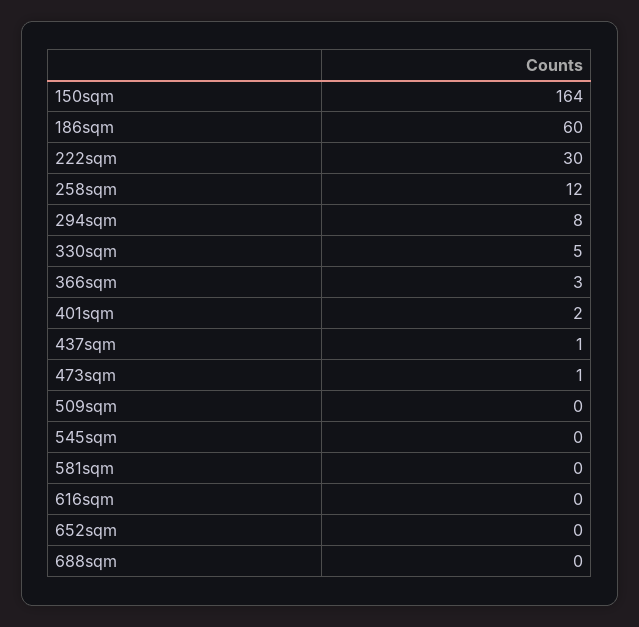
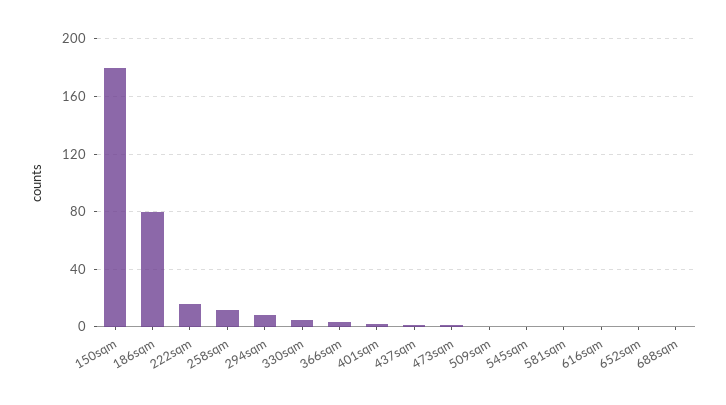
150sqm: 164 -> 180
186sqm: 60 -> 80
222sqm: 30 -> 15

